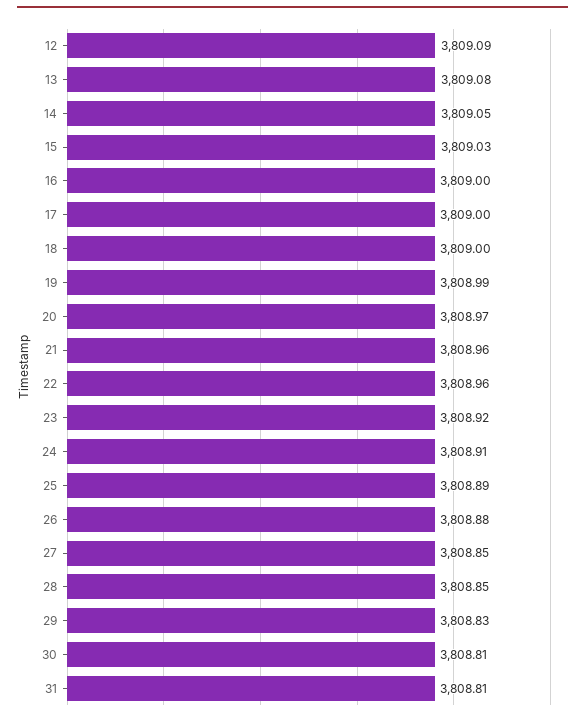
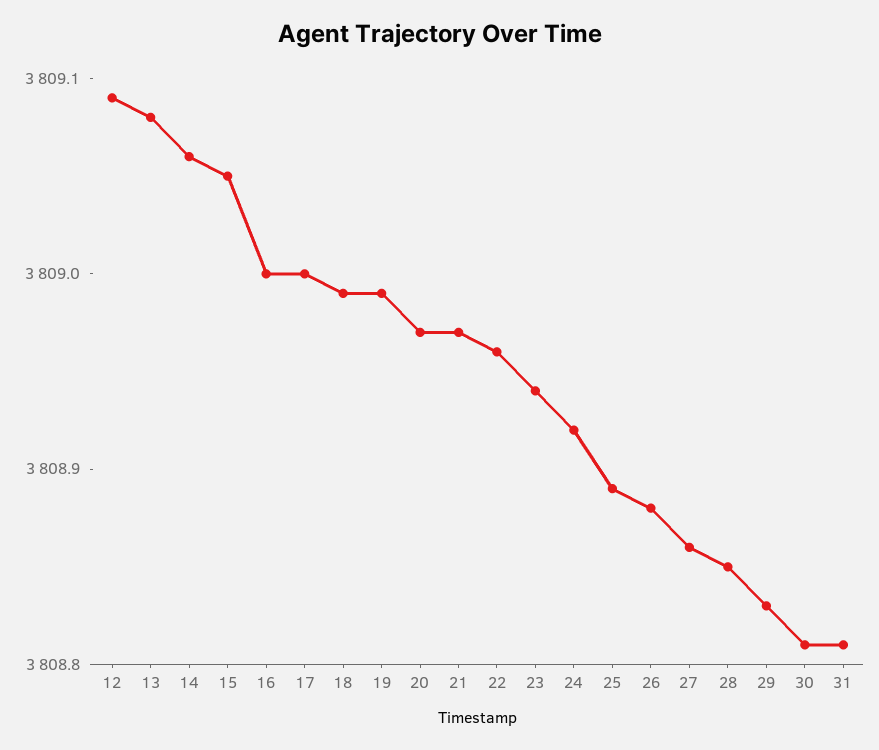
14: 3809.05 -> 3809.06
15: 3809.03 -> 3809.05
18: 3809 -> 3808.99
21: 3808.96 -> 3808.97
23: 3808.92 -> 3808.94
24: 3808.91 -> 3808.92
27: 3808.85 -> 3808.86

